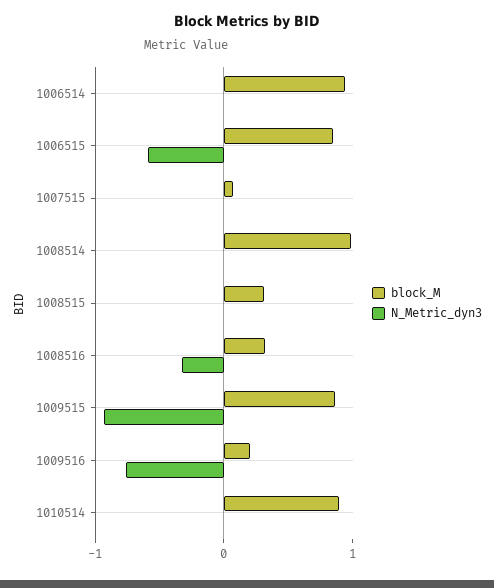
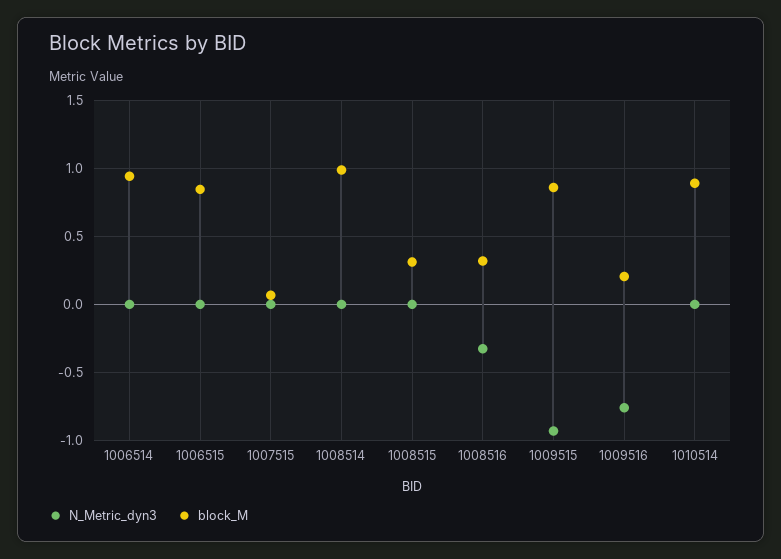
N_Metric_dyn3, 1006515: -0.6 -> 0

